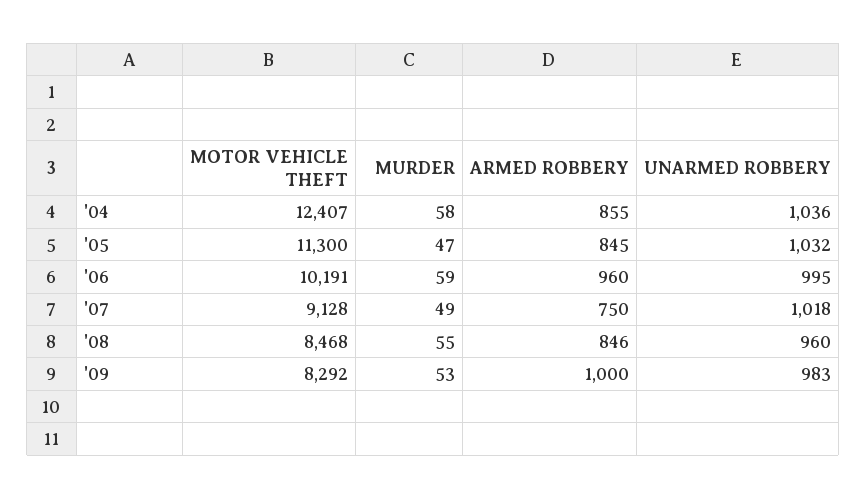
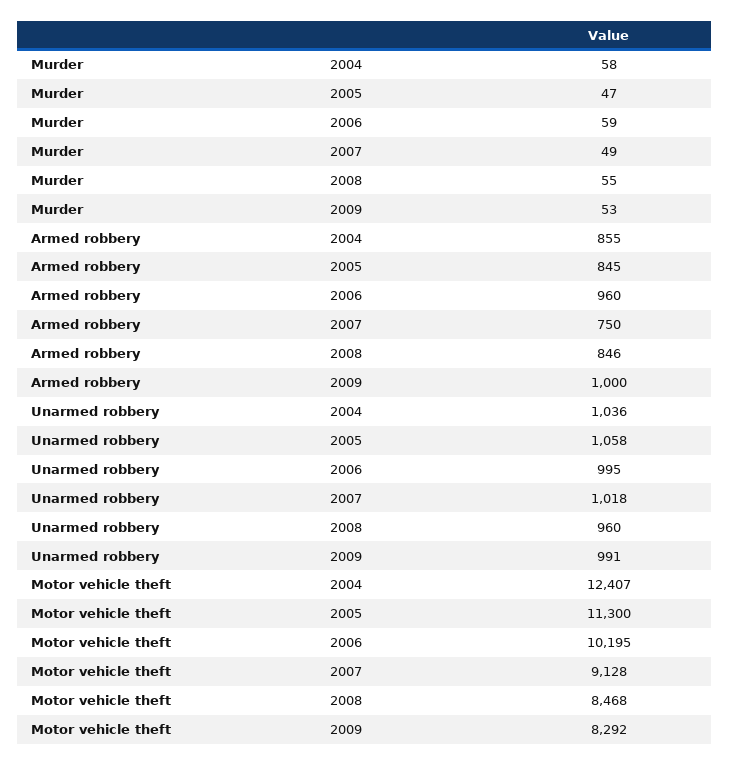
UNARMED ROBBERY, '05: 1032 -> 1058
MOTOR VEHICLE THEFT, '06: 10191 -> 10195
UNARMED ROBBERY, '09: 983 -> 991

